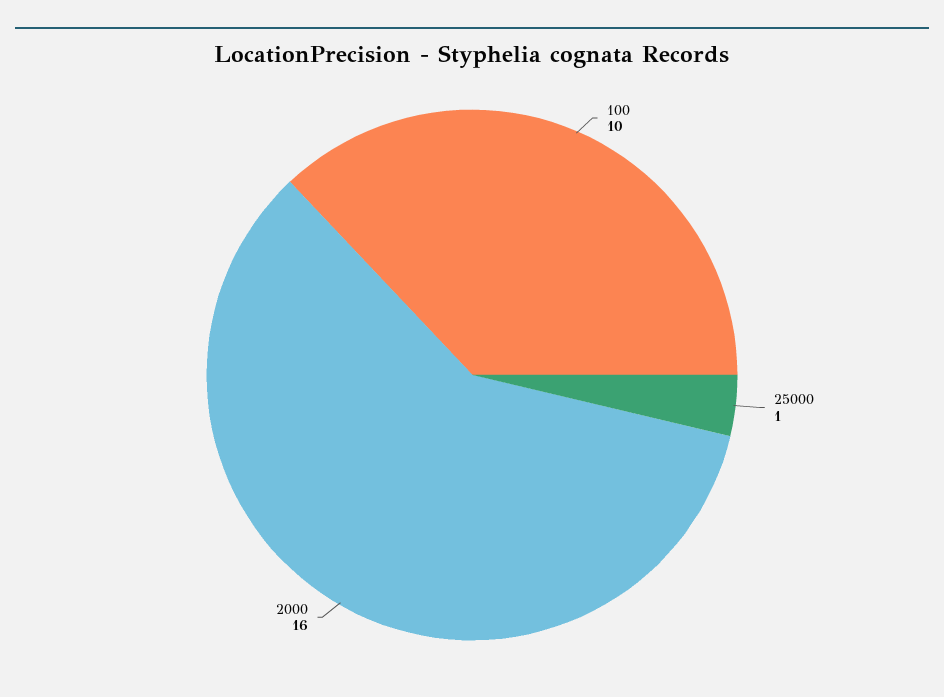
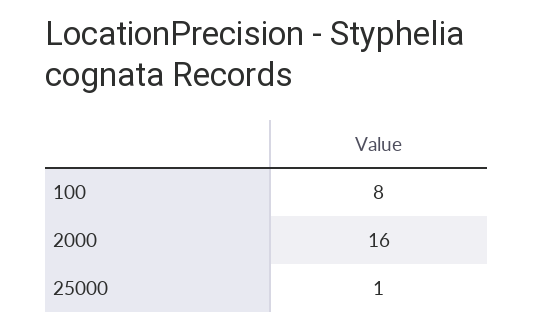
100: 10 -> 8

